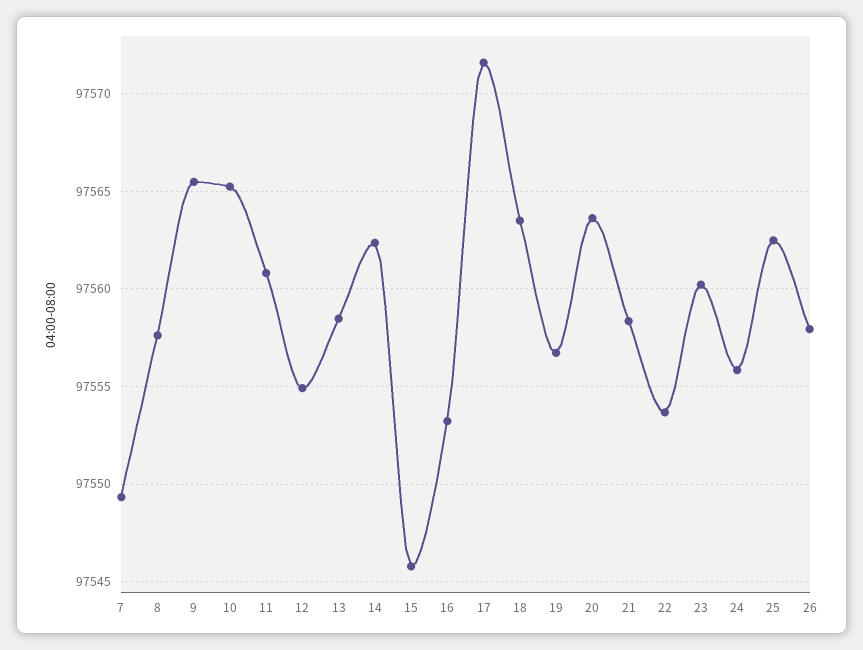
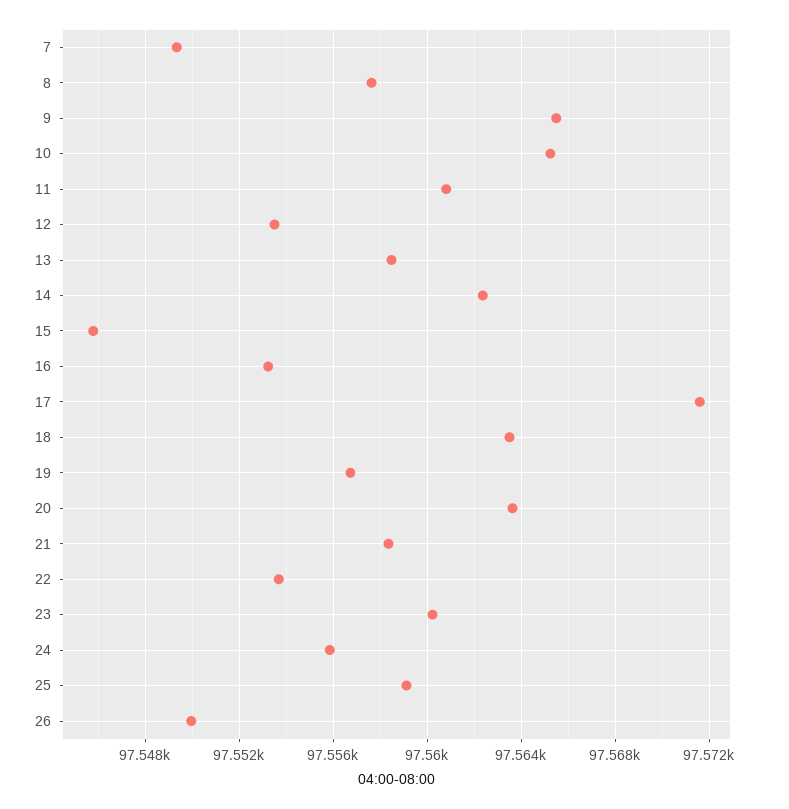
12: 97555 -> 97553.5
25: 97562.5 -> 97559
26: 97558 -> 97550

